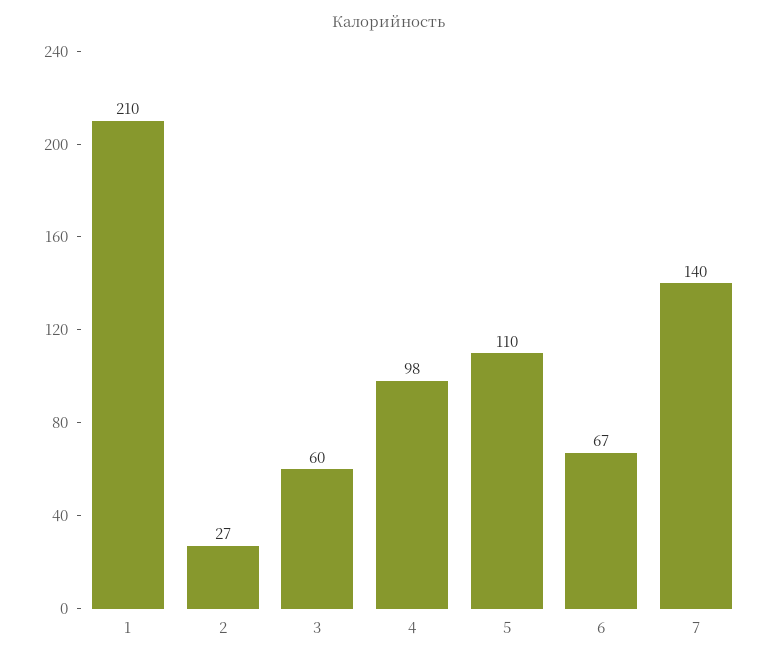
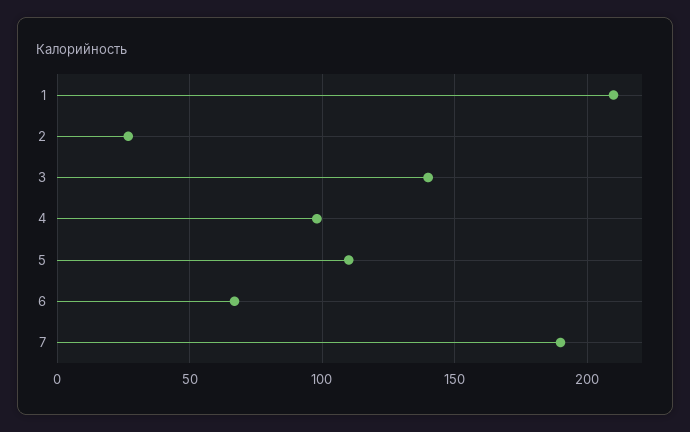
3: 60 -> 140
7: 140 -> 190

